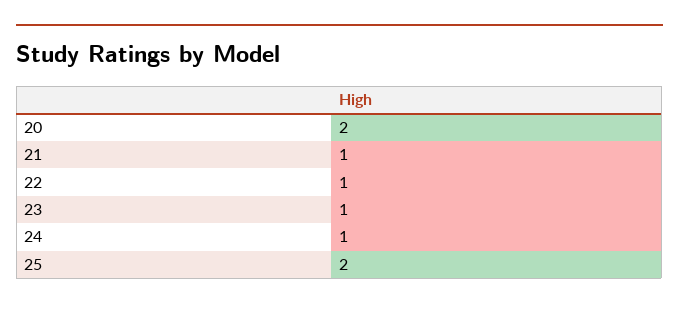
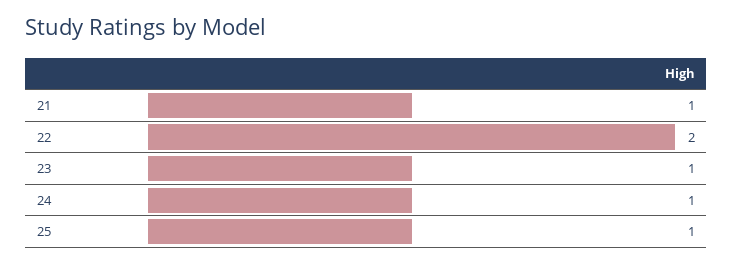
20: 2 -> none
22: 1 -> 2
25: 2 -> 1

